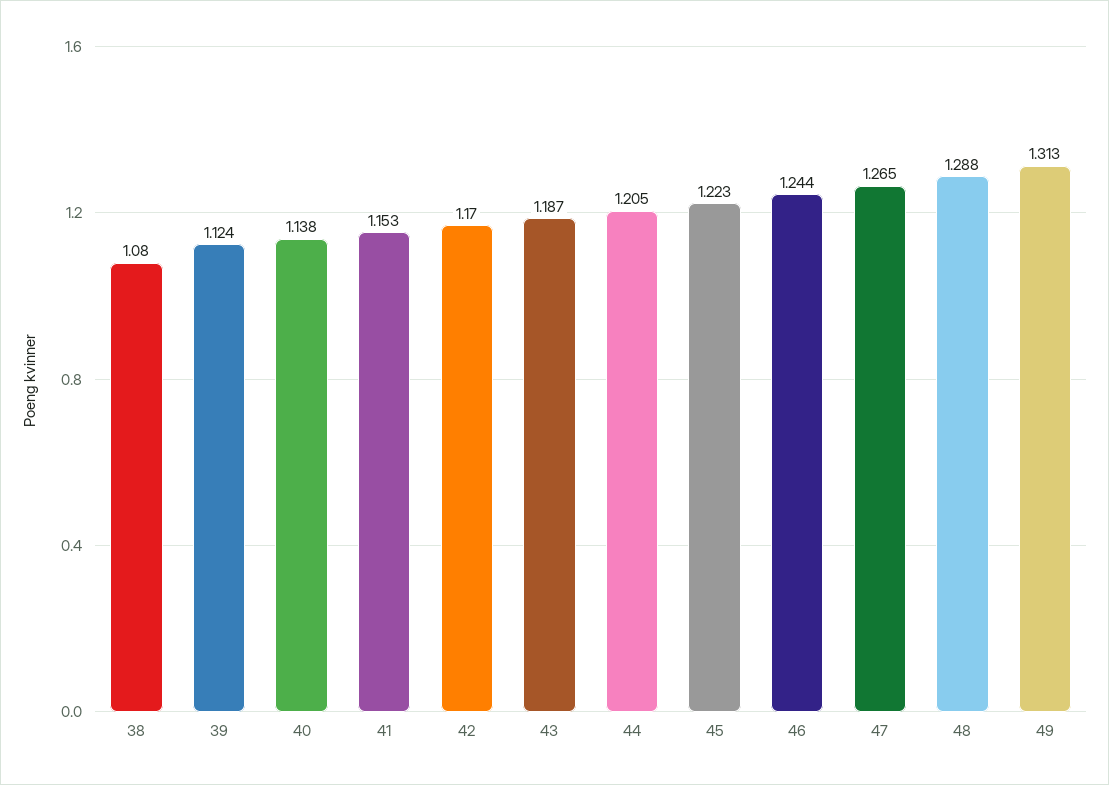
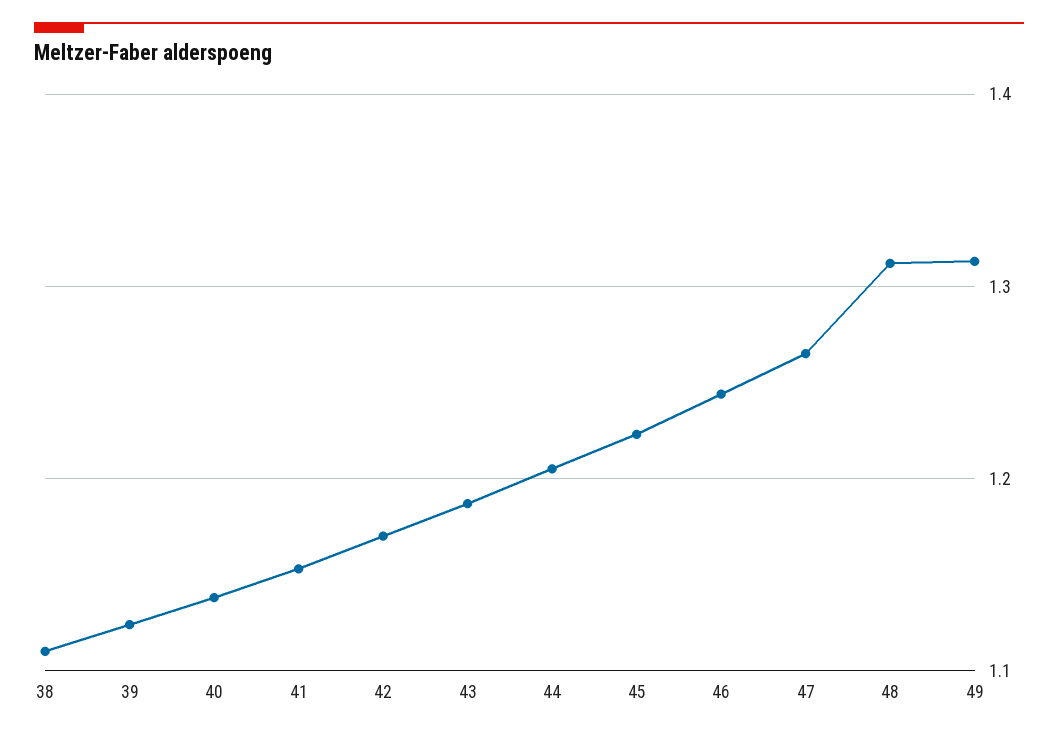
38: 1.08 -> 1.11
48: 1.288 -> 1.31

